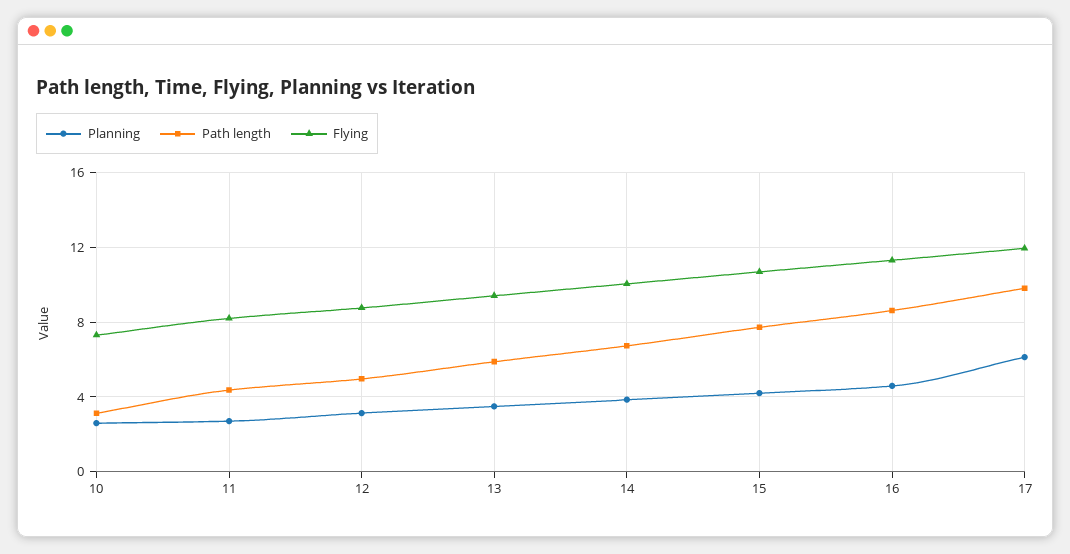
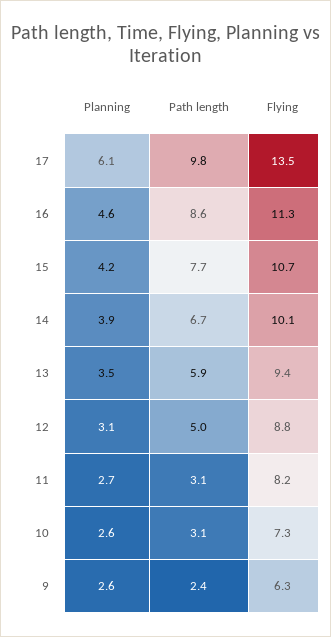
Path length, 11: 4.5 -> 3.1
Flying, 17: 12 -> 13.5
Planning, 9: none -> 2.6
Path length, 9: none -> 2.4
Flying, 9: none -> 6.3

